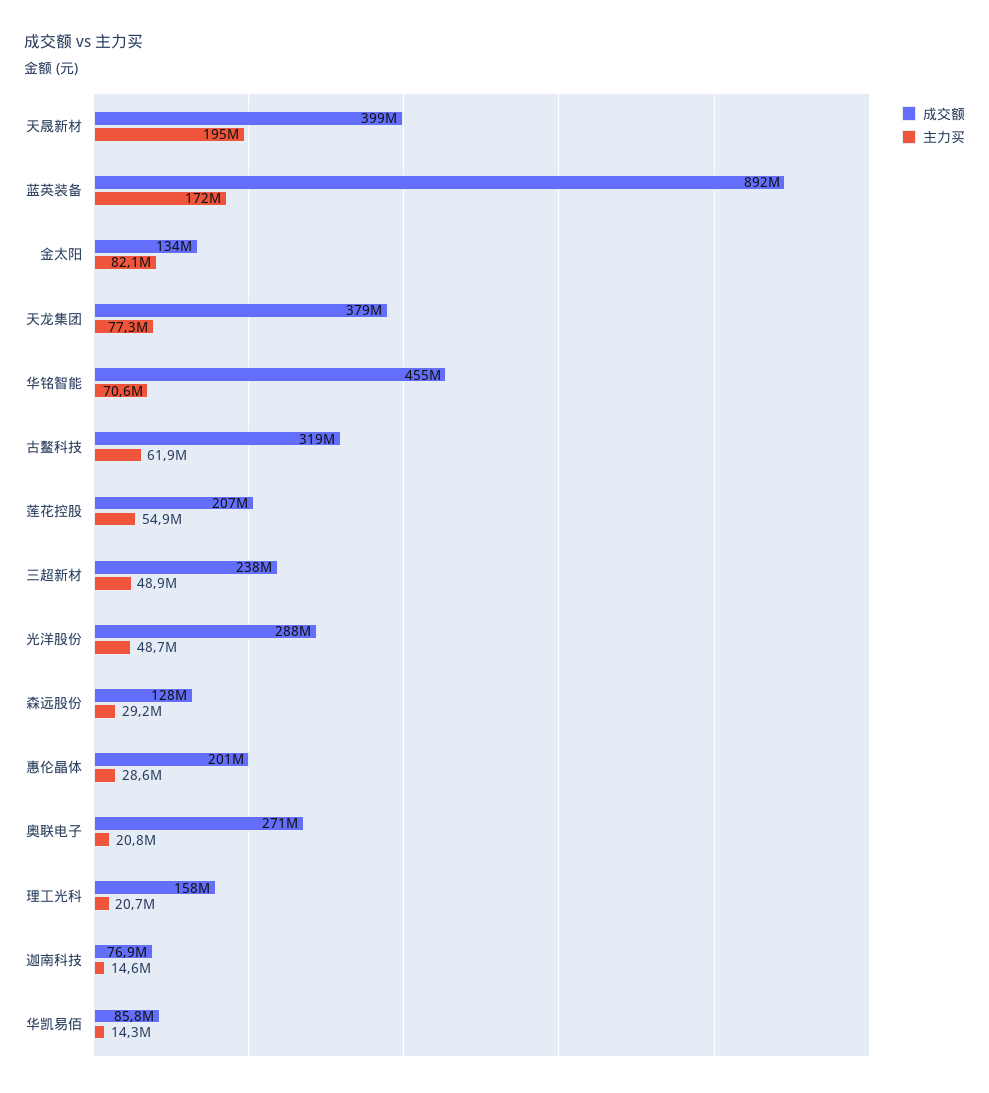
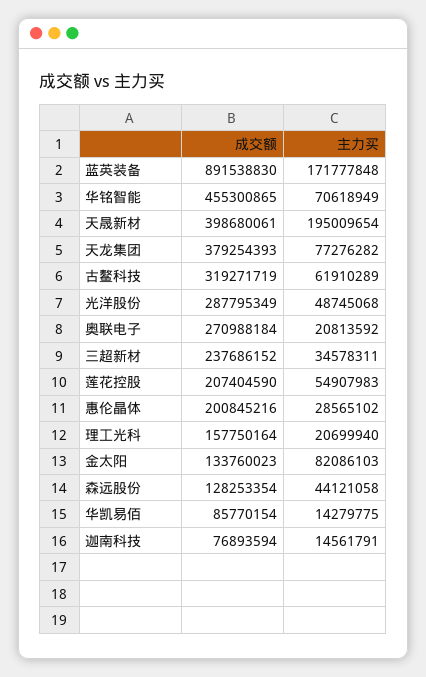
主力买, 三超新材: 48900000 -> 34578311
主力买, 森远股份: 29200000 -> 44121058

